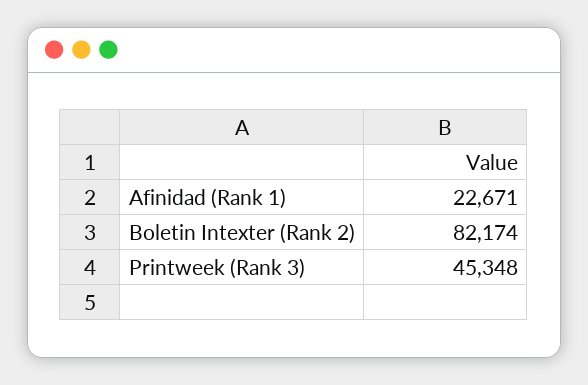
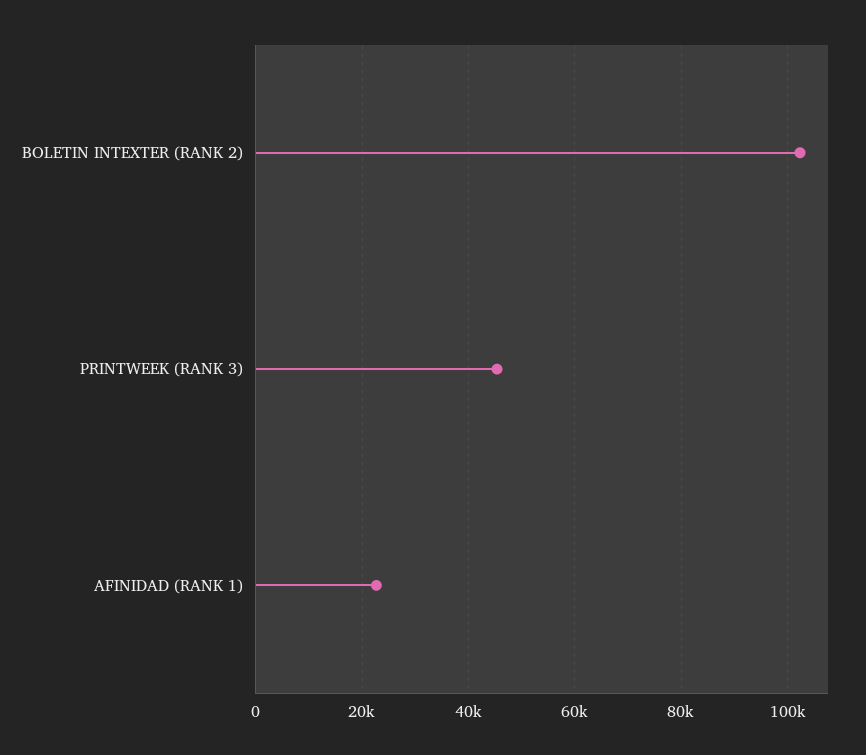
Boletin Intexter (Rank 2): 82174 -> 102000

